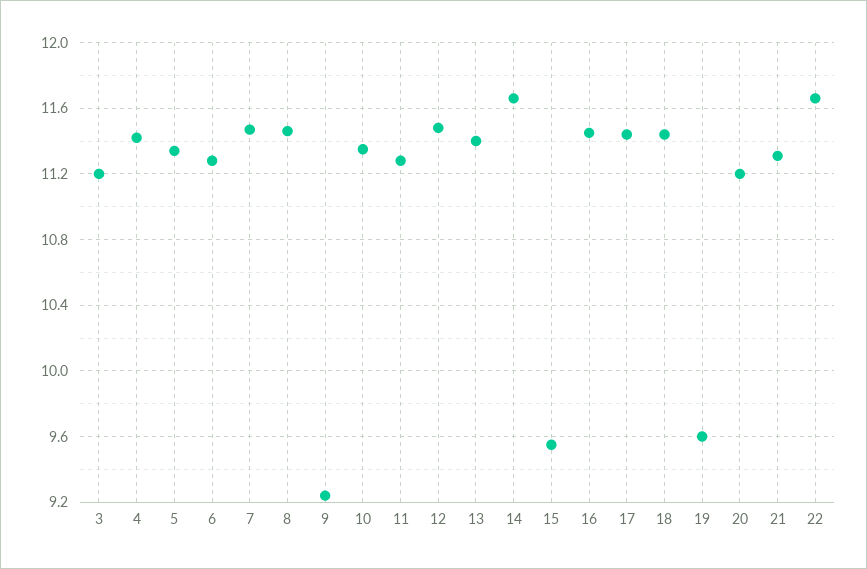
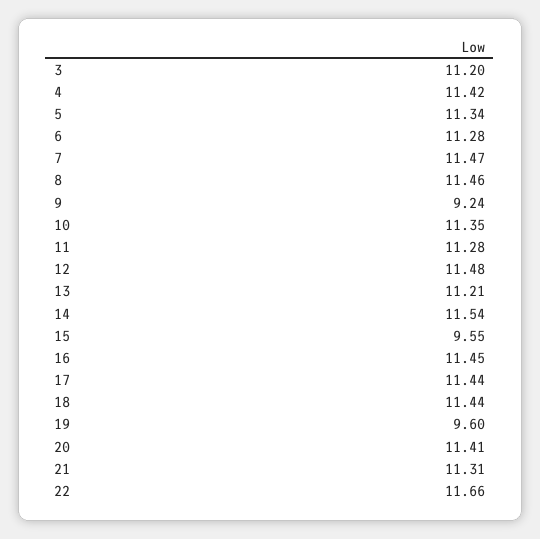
13: 11.4 -> 11.21
14: 11.65 -> 11.54
20: 11.2 -> 11.41

